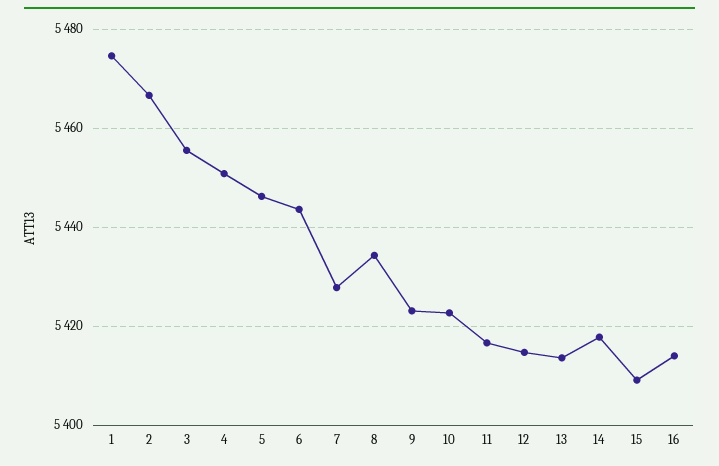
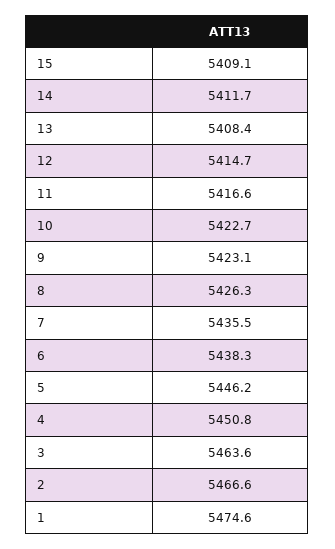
3: 5456 -> 5463.6
6: 5444 -> 5438.3
7: 5428 -> 5435.5
8: 5434 -> 5426.3
13: 5414 -> 5408.4
14: 5418 -> 5411.7
16: 5414 -> none

